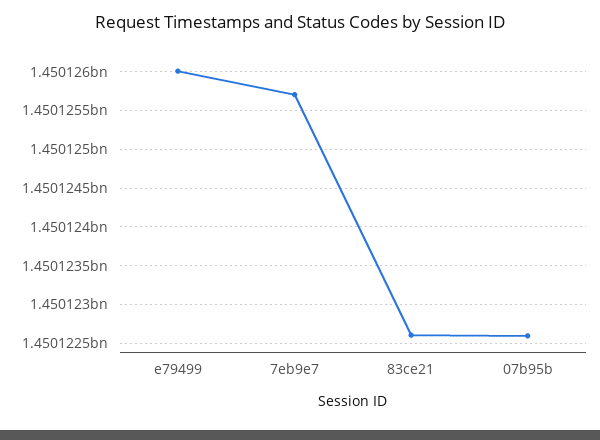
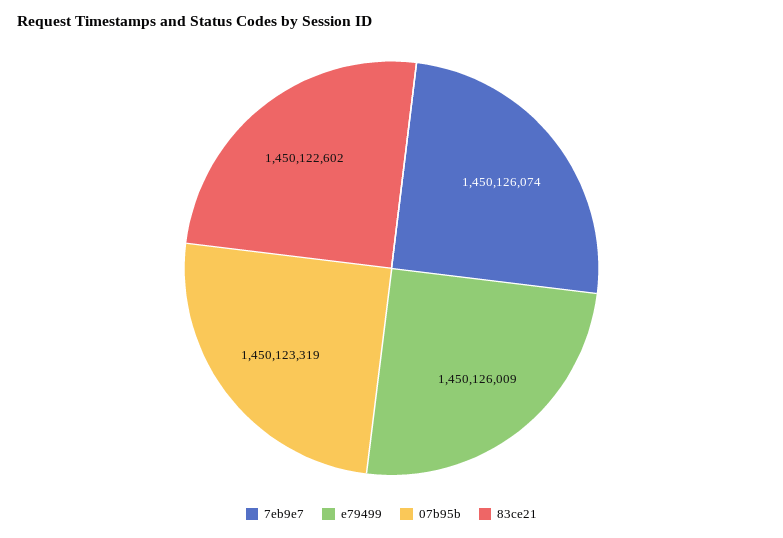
7eb9e7: 1450125700 -> 1450126074
07b95b: 1450122600 -> 1450123319

